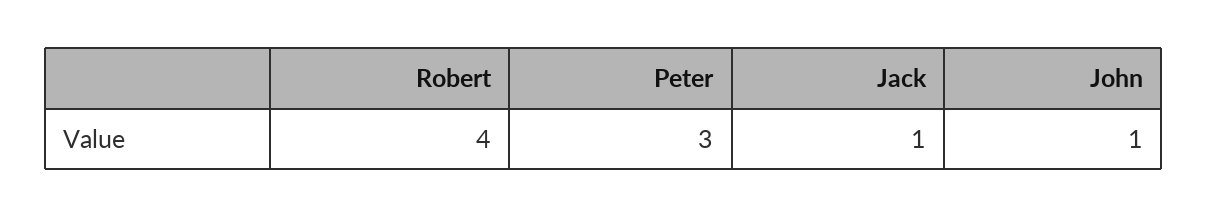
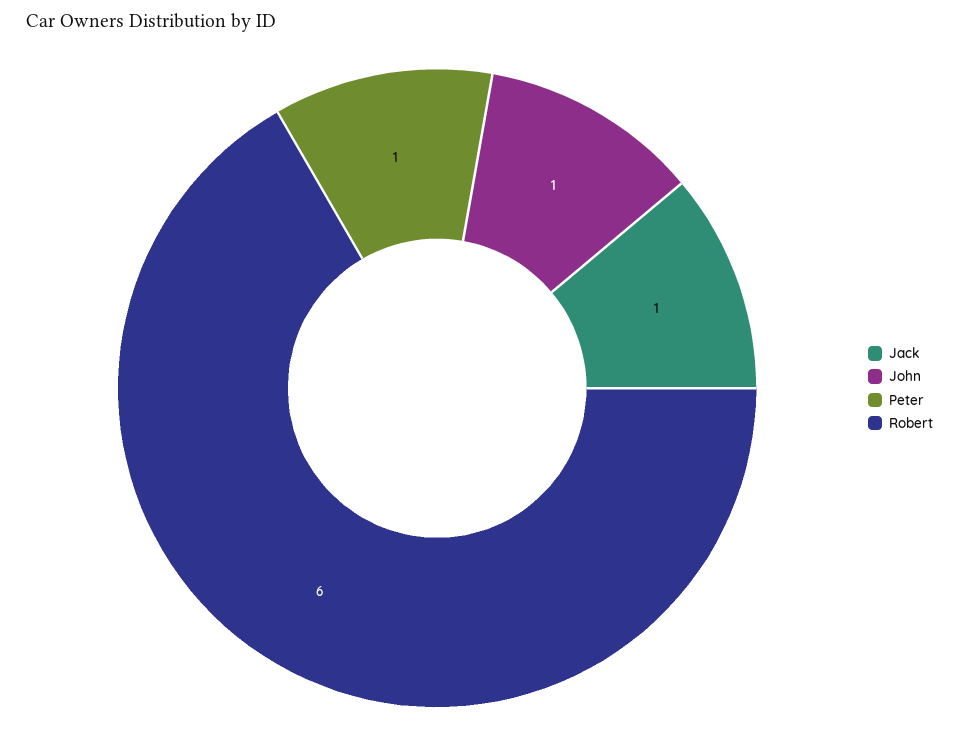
Robert: 4 -> 6
Peter: 3 -> 1

